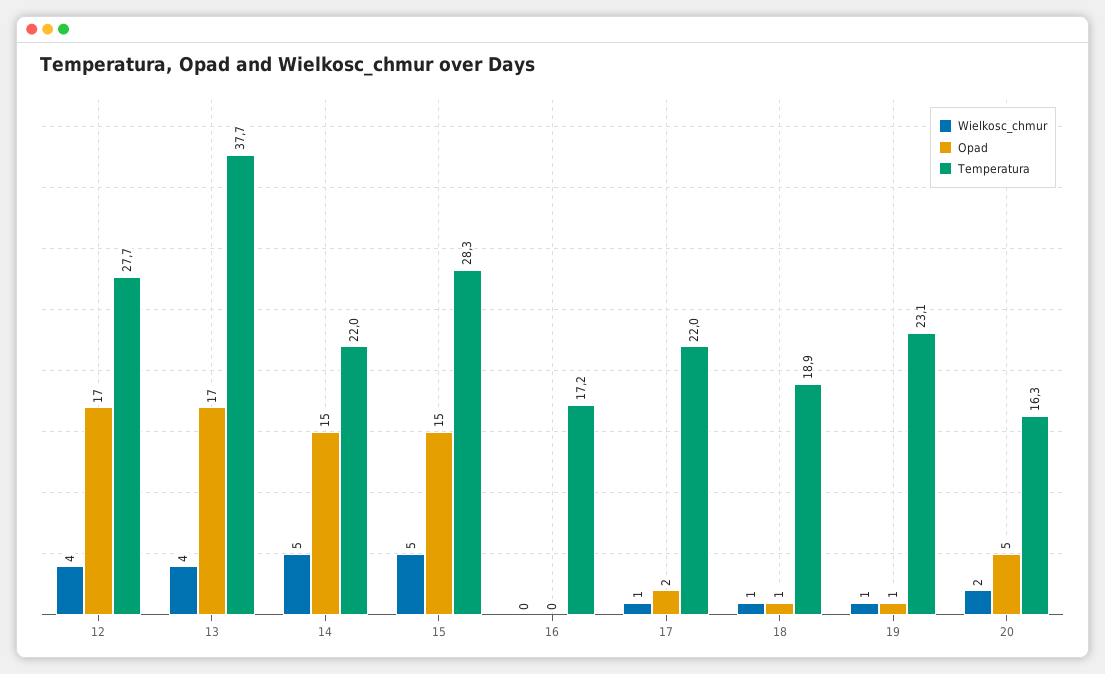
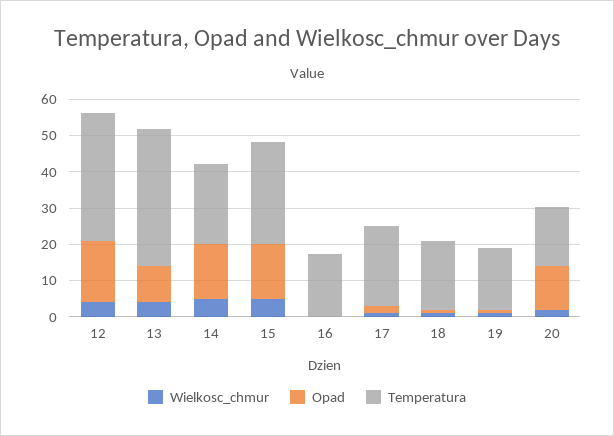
Temperatura, 12: 27.7 -> 35
Opad, 13: 17 -> 10
Temperatura, 19: 23.1 -> 17.5
Opad, 20: 5 -> 12.5

